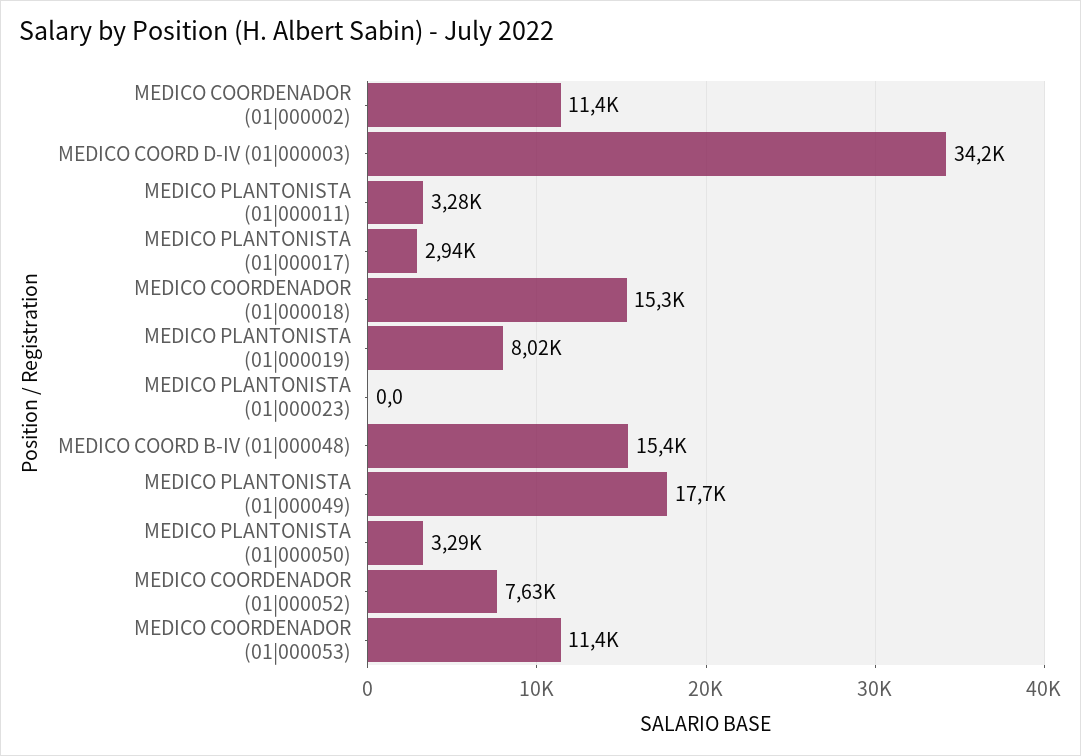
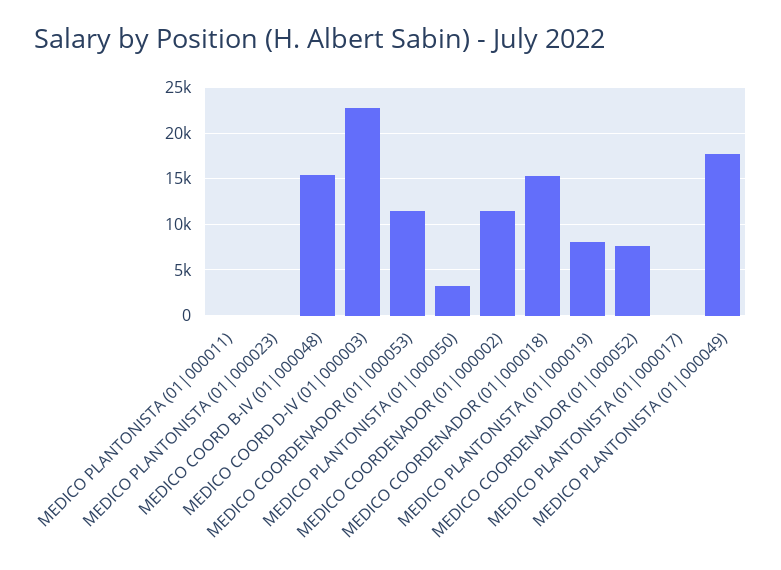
MEDICO COORD D-IV (01|000003): 34200 -> 23000
MEDICO PLANTONISTA (01|000011): 3280 -> 0
MEDICO PLANTONISTA (01|000017): 2940 -> 0

